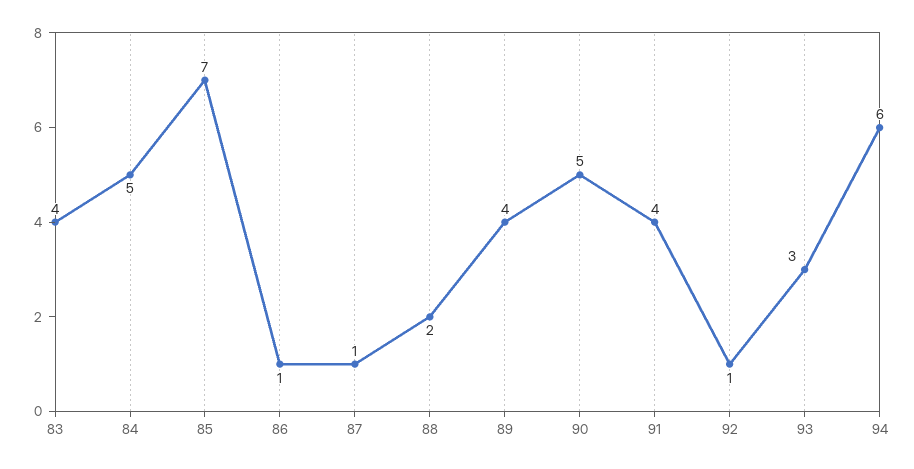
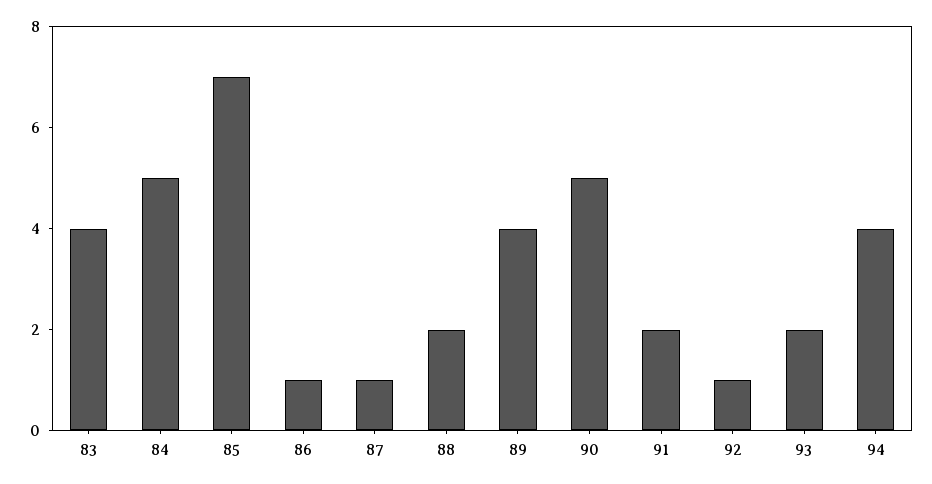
91: 4 -> 2
93: 3 -> 2
94: 6 -> 4

